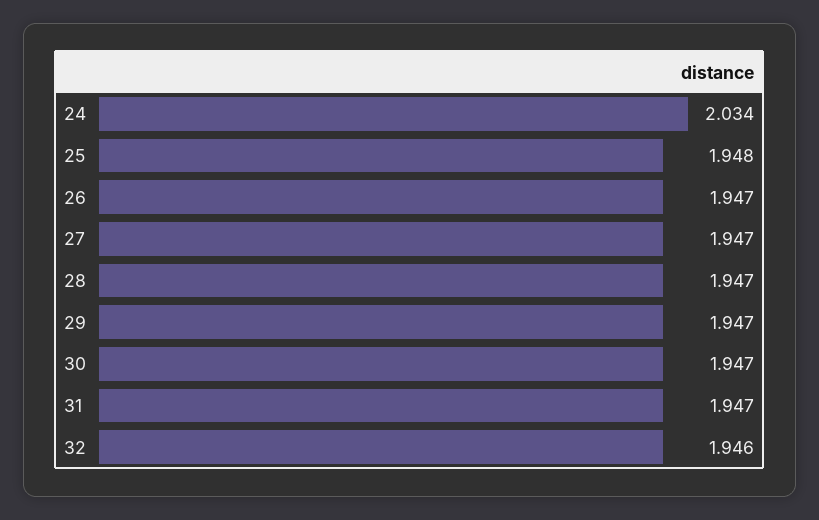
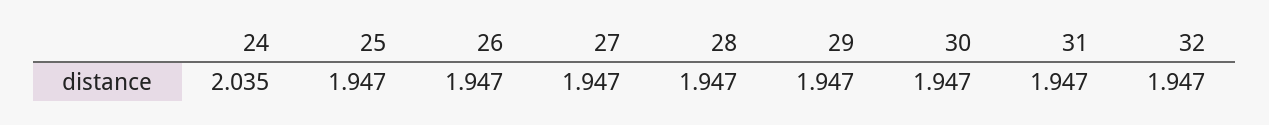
24: 2.034 -> 2.035
25: 1.948 -> 1.947
32: 1.946 -> 1.947

